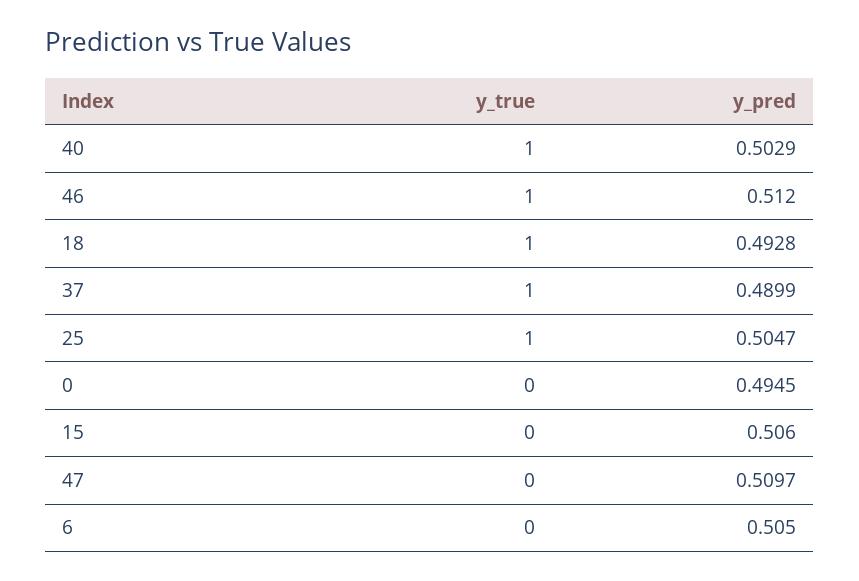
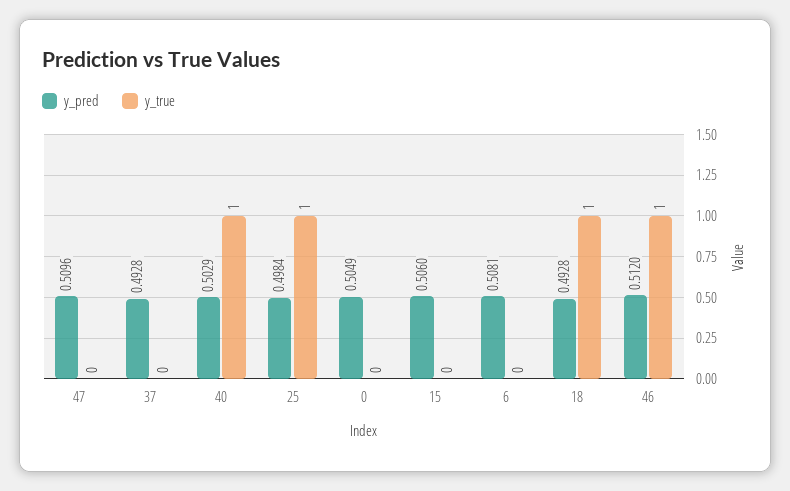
y_true, 37: 1 -> 0
y_pred, 37: 0.4899 -> 0.4928
y_pred, 25: 0.5047 -> 0.4984
y_pred, 0: 0.4945 -> 0.5049
y_pred, 47: 0.5097 -> 0.5096
y_pred, 6: 0.505 -> 0.5081

